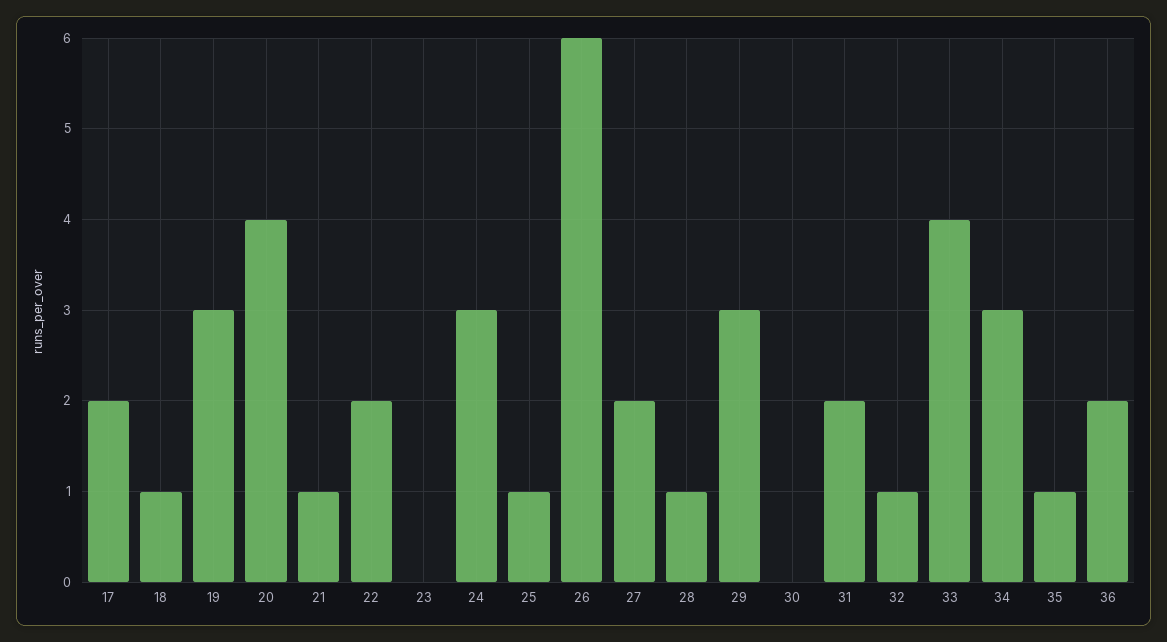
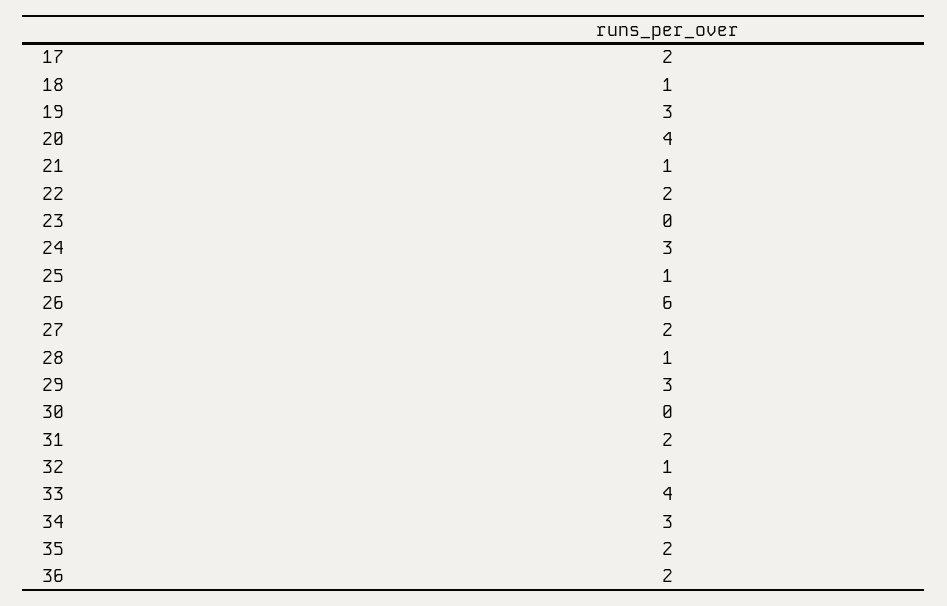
35: 1 -> 2

